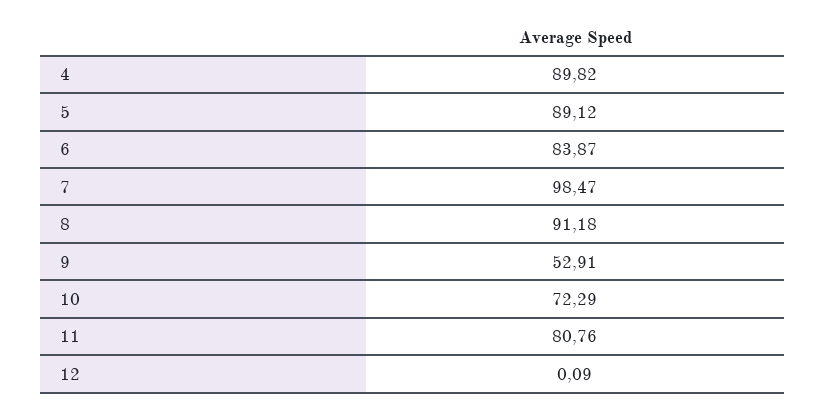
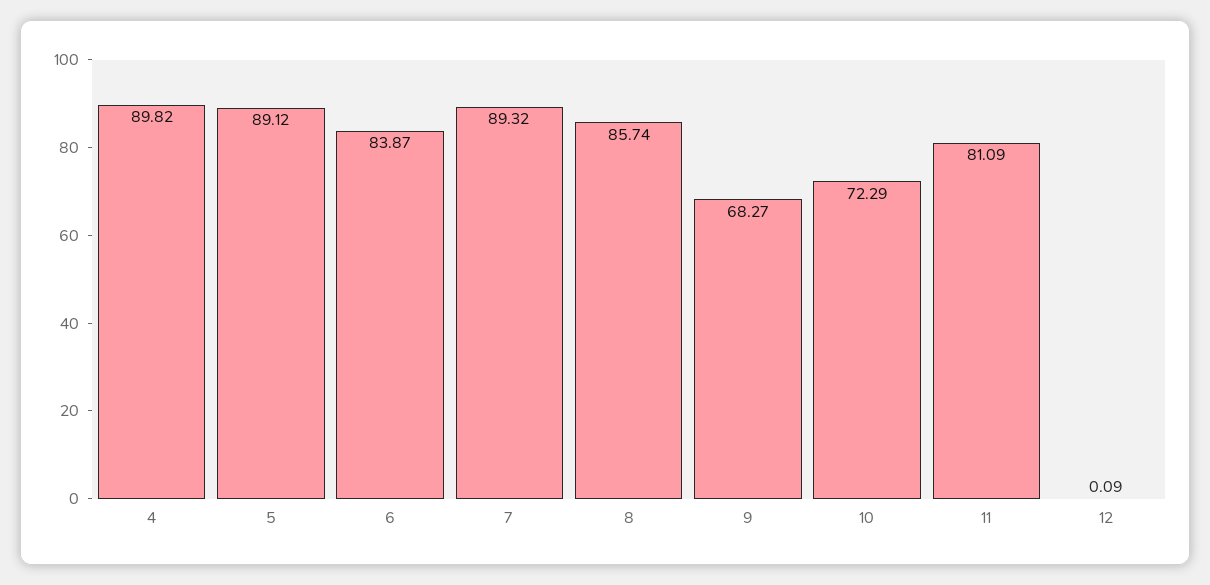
7: 98.47 -> 89.32
8: 91.18 -> 85.74
9: 52.91 -> 68.27
11: 80.76 -> 81.09

